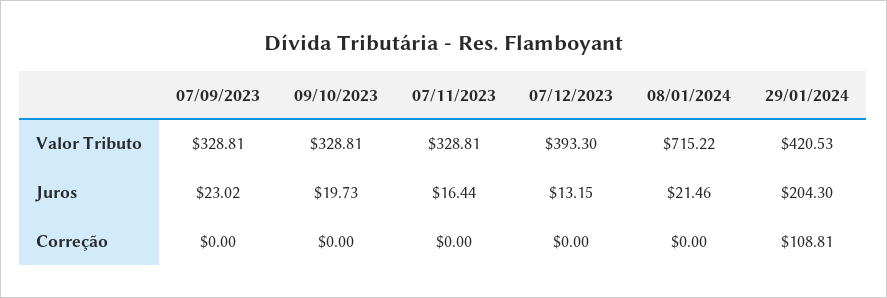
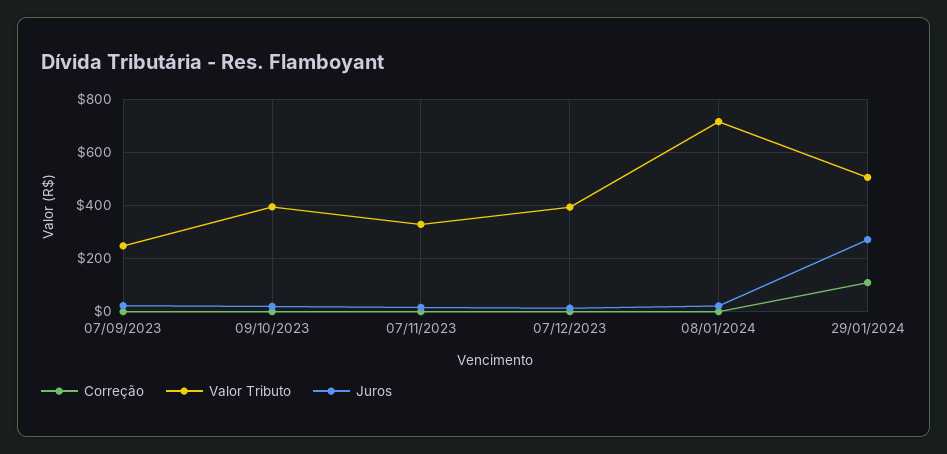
Valor Tributo, 07/09/2023: 328.81 -> 250
Valor Tributo, 09/10/2023: 328.81 -> 400
Valor Tributo, 29/01/2024: 420.53 -> 500
Juros, 29/01/2024: 204.3 -> 275

